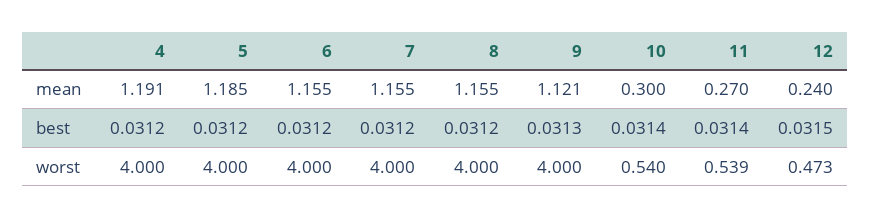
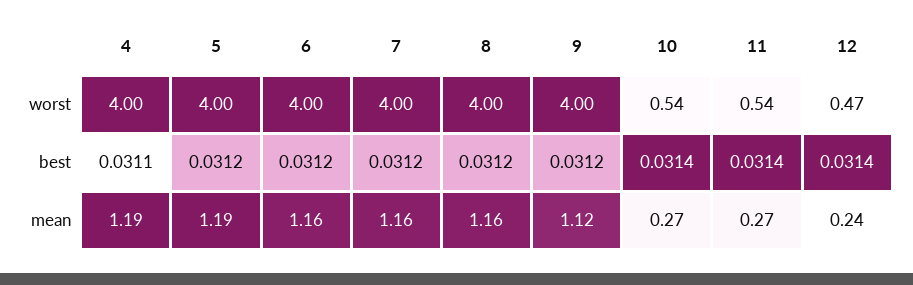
10, mean: 0.3 -> 0.27
4, best: 0.0312 -> 0.0311
9, best: 0.0313 -> 0.0312
12, best: 0.0315 -> 0.0314

